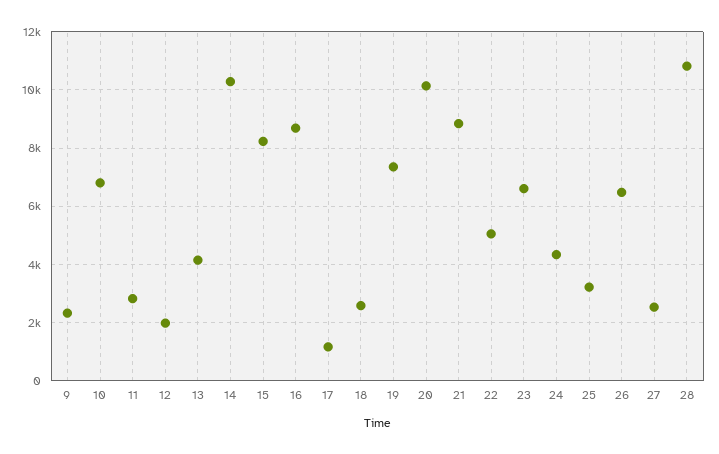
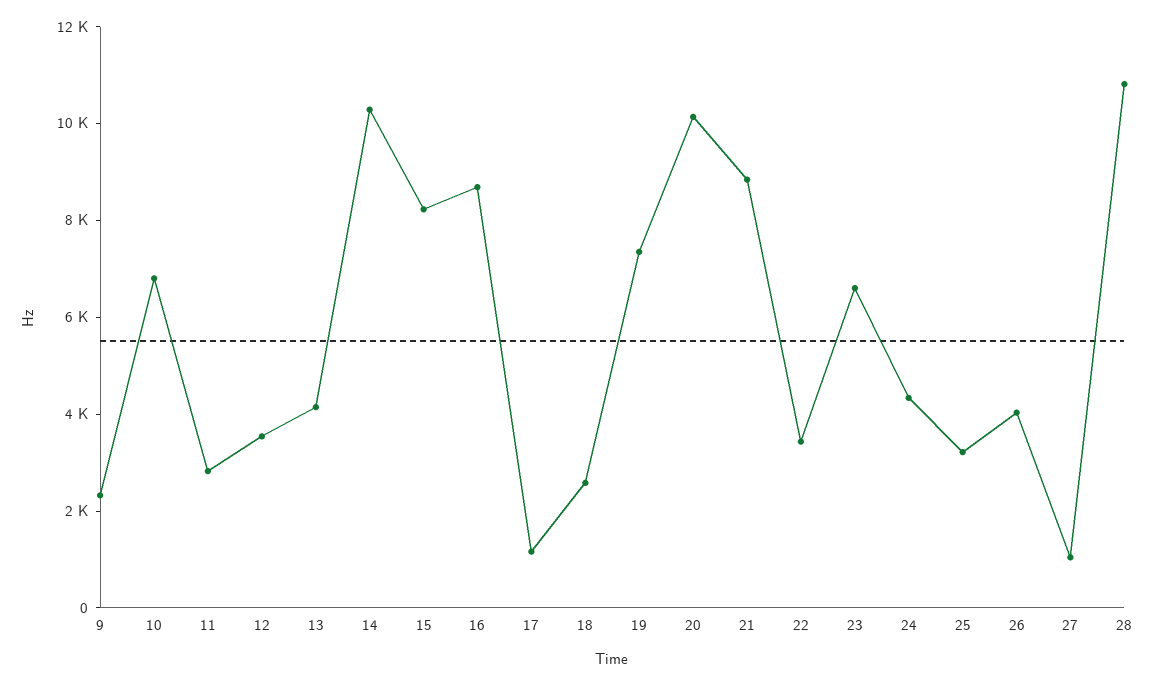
12: 2000 -> 3500
22: 5000 -> 3500
26: 6500 -> 4000
27: 2500 -> 1000

